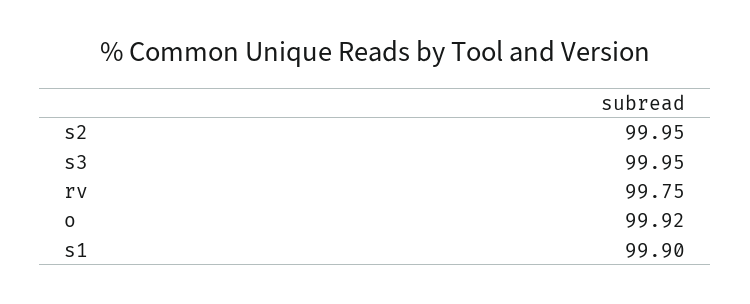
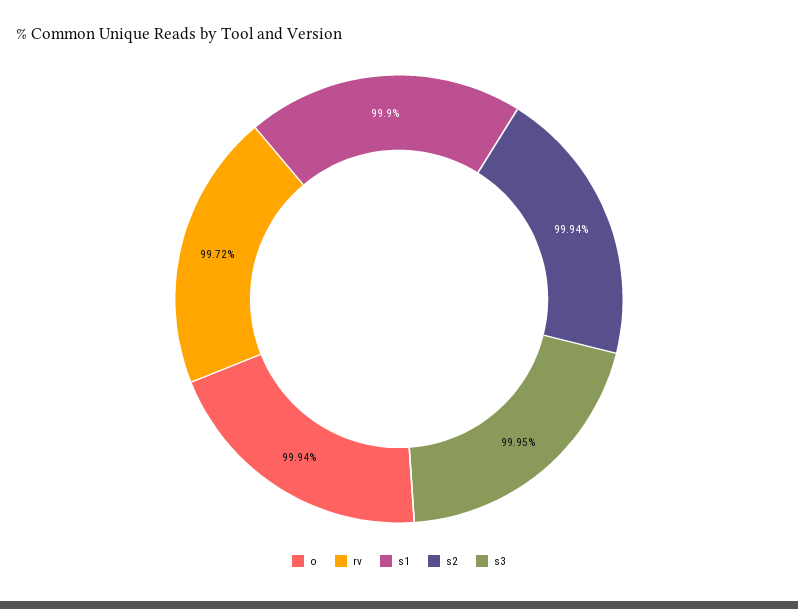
s2: 99.95 -> 99.94
rv: 99.75 -> 99.72
o: 99.92 -> 99.94

